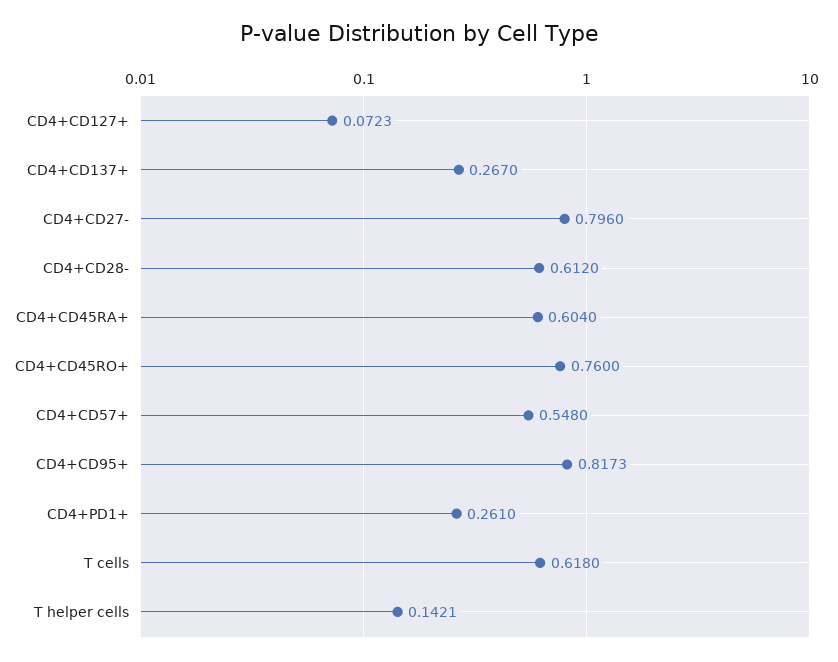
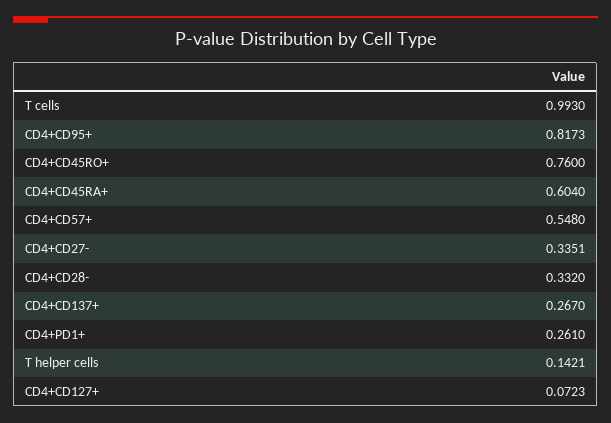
CD4+CD27-: 0.796 -> 0.3351
CD4+CD28-: 0.612 -> 0.332
T cells: 0.618 -> 0.993

